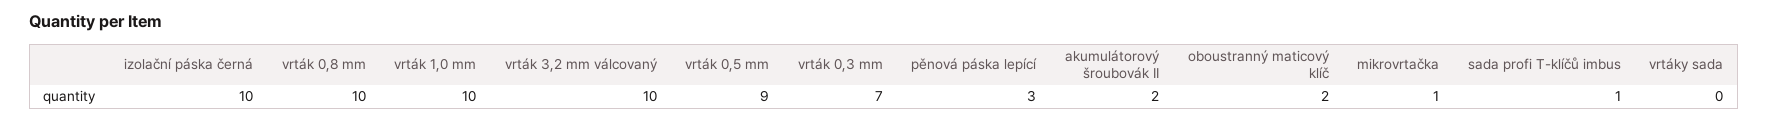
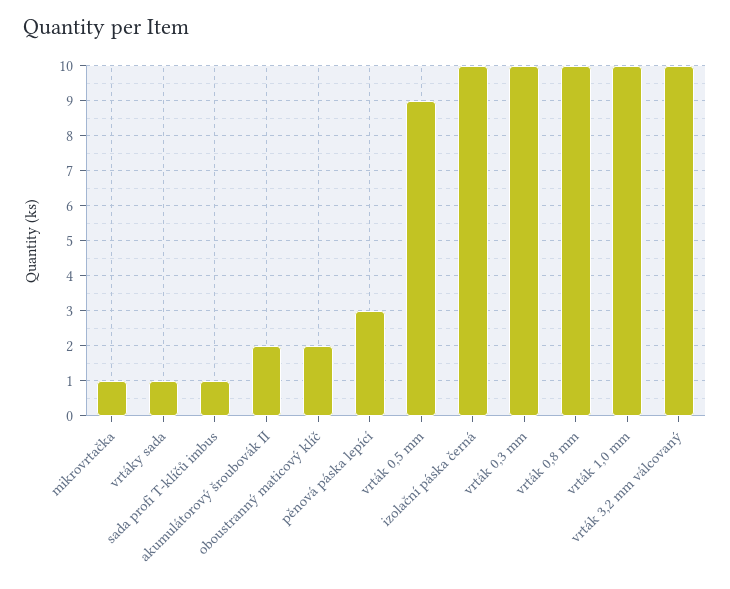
vrták 0,3 mm: 7 -> 10
vrtáky sada: 0 -> 1

